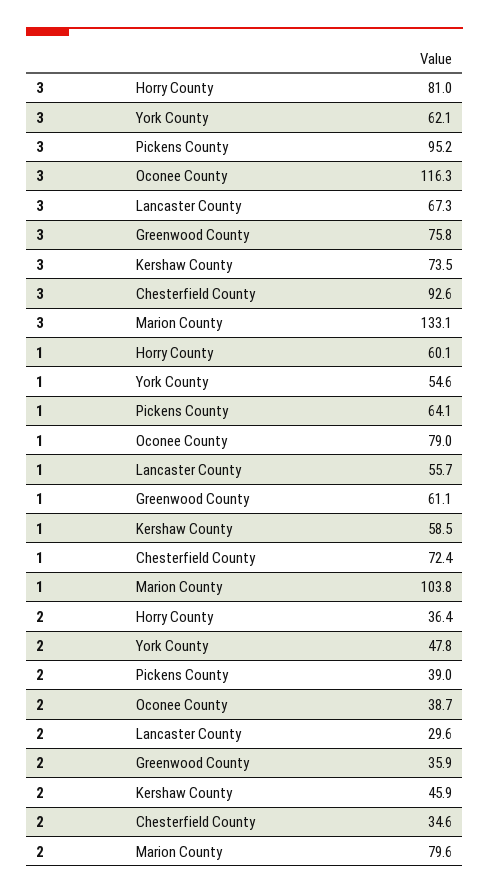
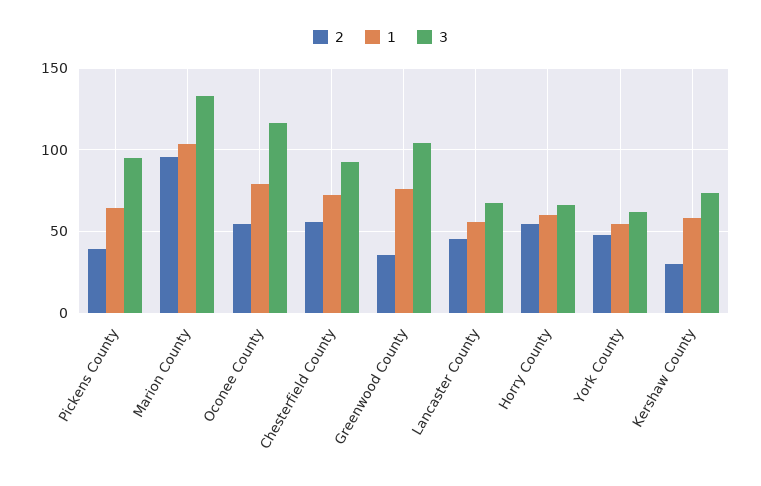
3, Horry County: 81 -> 65
3, Greenwood County: 75.8 -> 105
1, Greenwood County: 61.1 -> 75
2, Horry County: 36.4 -> 55
2, Oconee County: 38.7 -> 55
2, Lancaster County: 29.6 -> 45
2, Kershaw County: 45.9 -> 30
2, Chesterfield County: 34.6 -> 55
2, Marion County: 79.6 -> 95

